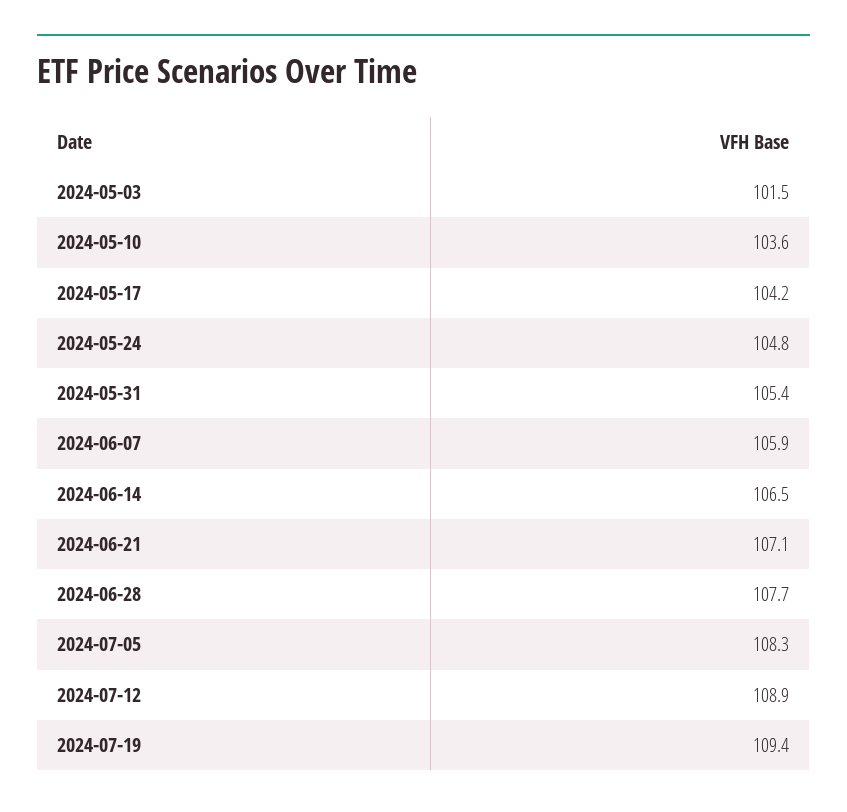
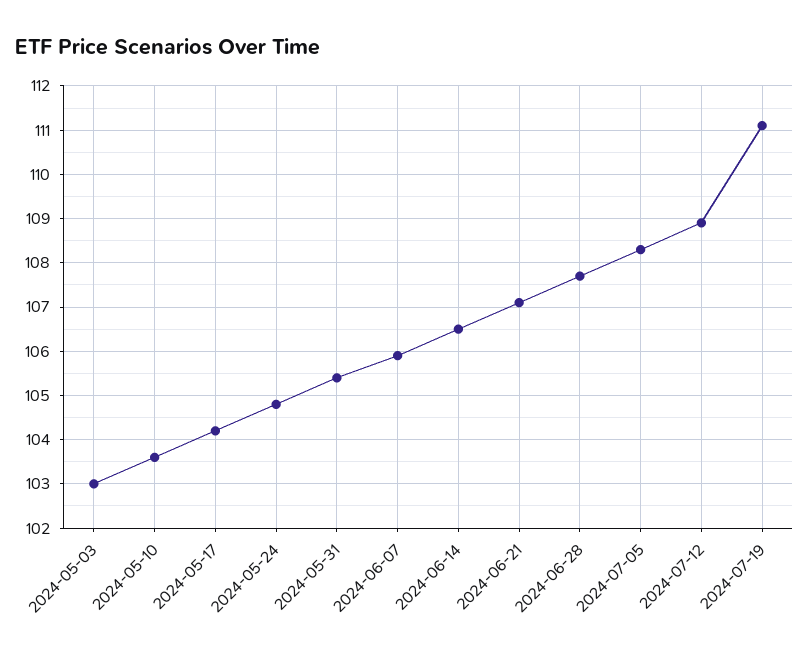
2024-05-03: 101.5 -> 103
2024-07-19: 109.4 -> 111

